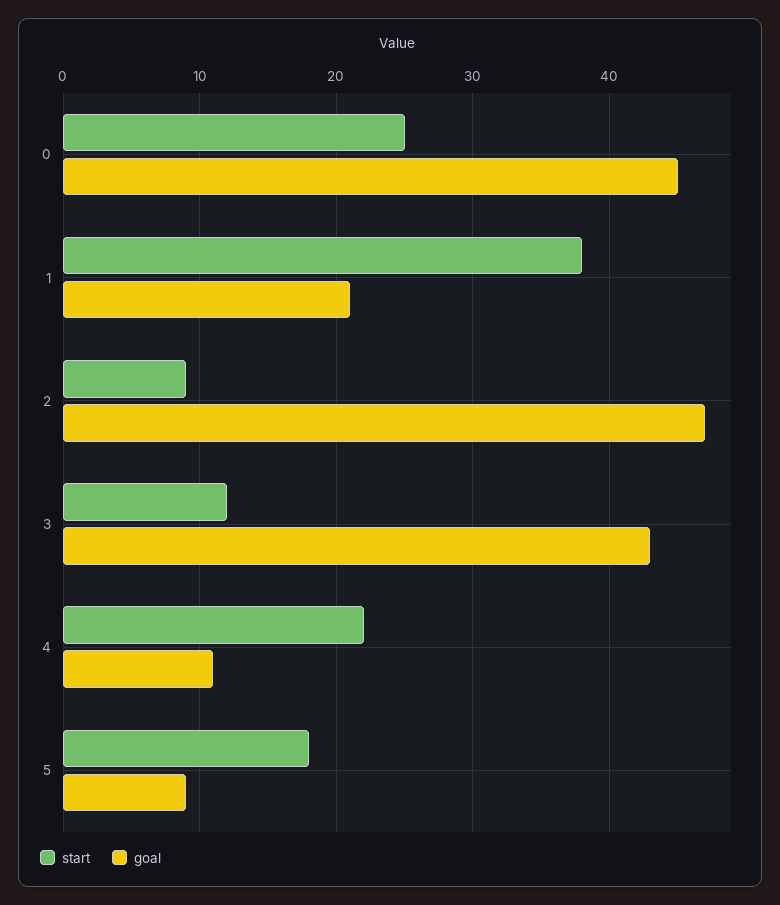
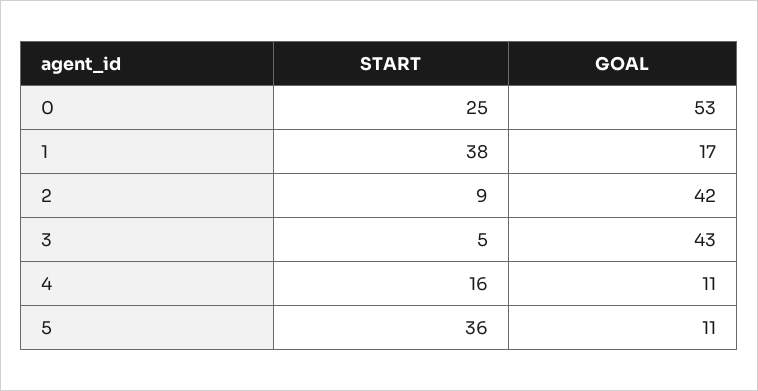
goal, 0: 45 -> 53
goal, 1: 21 -> 17
goal, 2: 47 -> 42
start, 3: 12 -> 5
start, 4: 22 -> 16
start, 5: 18 -> 36
goal, 5: 9 -> 11

